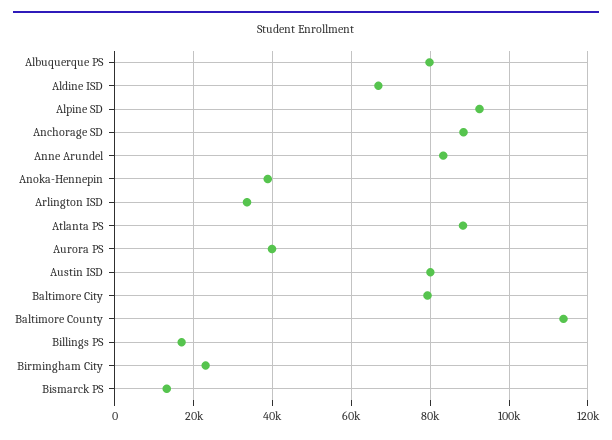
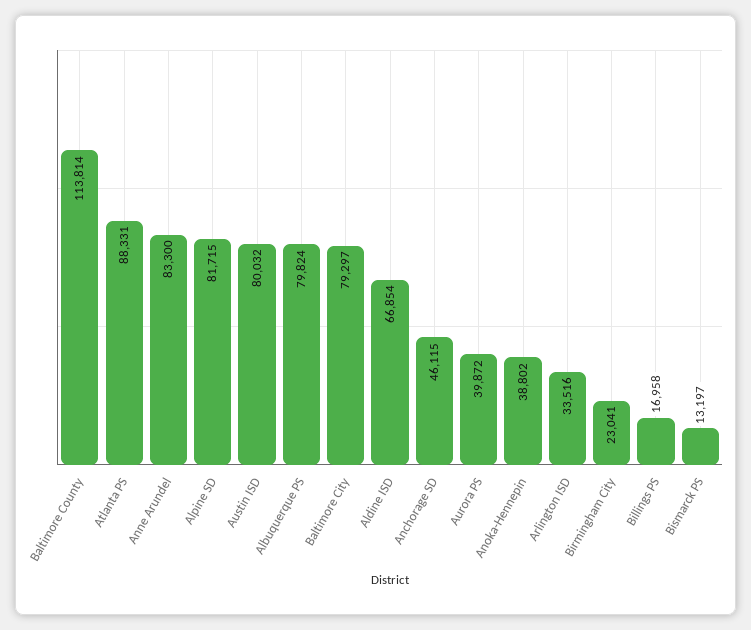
Alpine SD: 92000 -> 81715
Anchorage SD: 88000 -> 46115

